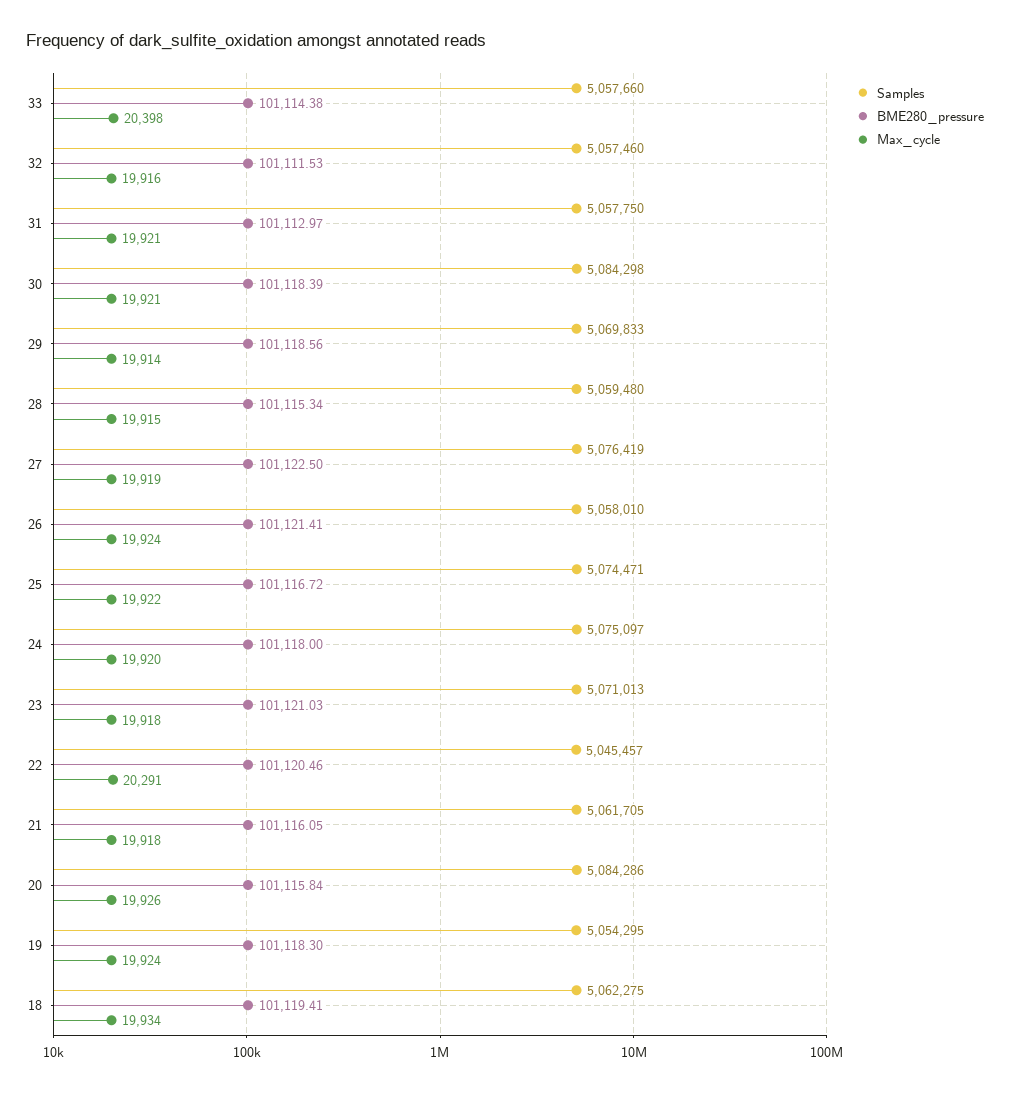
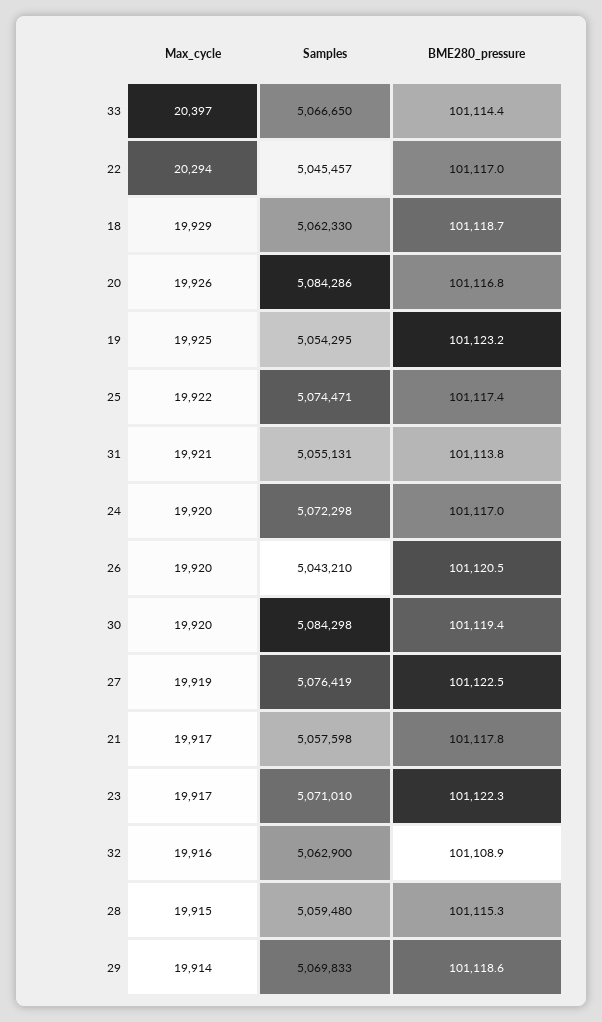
Samples, 33: 5057660 -> 5066650
Max_cycle, 33: 20398 -> 20397
Samples, 32: 5057460 -> 5062900
BME280_pressure, 32: 101111.53 -> 101108.9
Samples, 31: 5057750 -> 5055131
BME280_pressure, 31: 101112.97 -> 101113.8
BME280_pressure, 30: 101118.39 -> 101119.4
Max_cycle, 30: 19921 -> 19920
Samples, 26: 5058010 -> 5043210
BME280_pressure, 26: 101121.41 -> 101120.5
Max_cycle, 26: 19924 -> 19920
BME280_pressure, 25: 101116.72 -> 101117.4
Samples, 24: 5075097 -> 5072298
BME280_pressure, 24: 101118 -> 101117
Samples, 23: 5071013 -> 5071010
BME280_pressure, 23: 101121.03 -> 101122.3
Max_cycle, 23: 19918 -> 19917
BME280_pressure, 22: 101120.46 -> 101117
Max_cycle, 22: 20291 -> 20294
Samples, 21: 5061705 -> 5057598
BME280_pressure, 21: 101116.05 -> 101117.8
Max_cycle, 21: 19918 -> 19917
BME280_pressure, 20: 101115.84 -> 101116.8
BME280_pressure, 19: 101118.3 -> 101123.2
Max_cycle, 19: 19924 -> 19925
Samples, 18: 5062275 -> 5062330
BME280_pressure, 18: 101119.41 -> 101118.7
Max_cycle, 18: 19934 -> 19929

